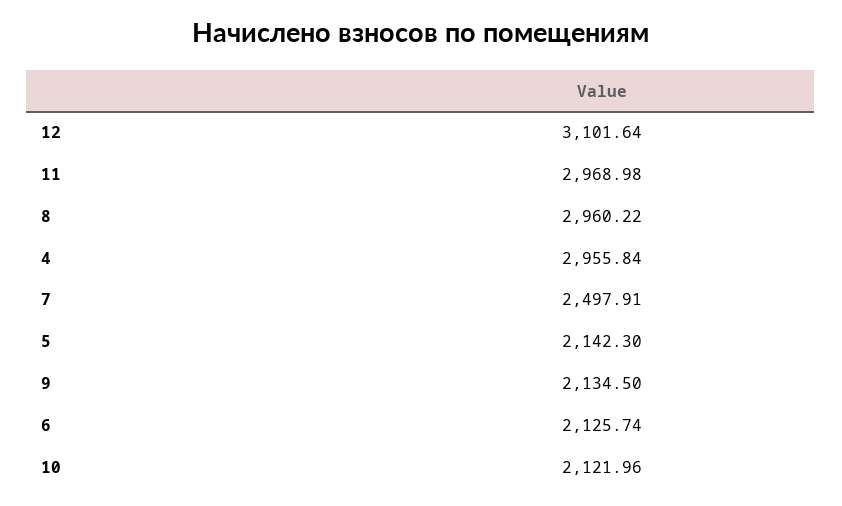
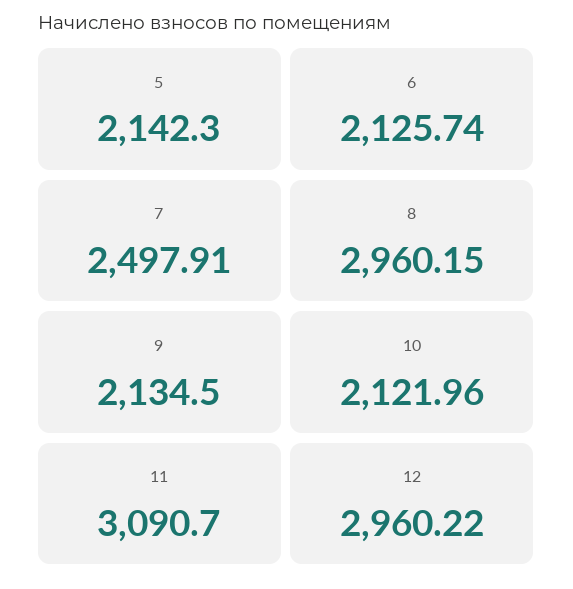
12: 3101.64 -> 2960.22
11: 2968.98 -> 3090.7
8: 2960.22 -> 2960.15
4: 2955.84 -> none

